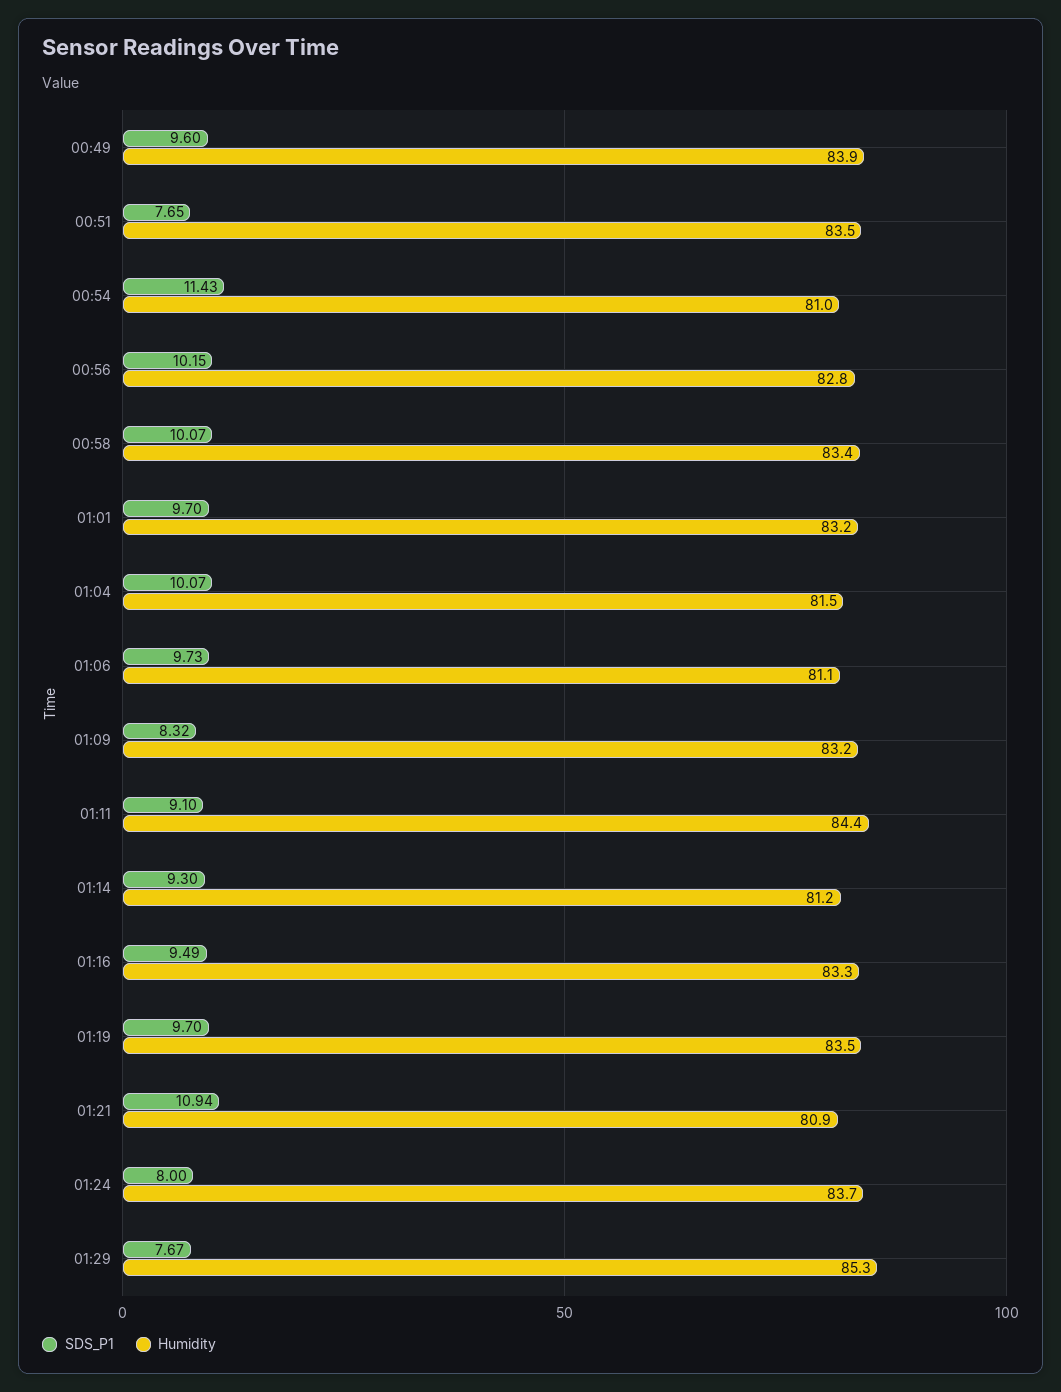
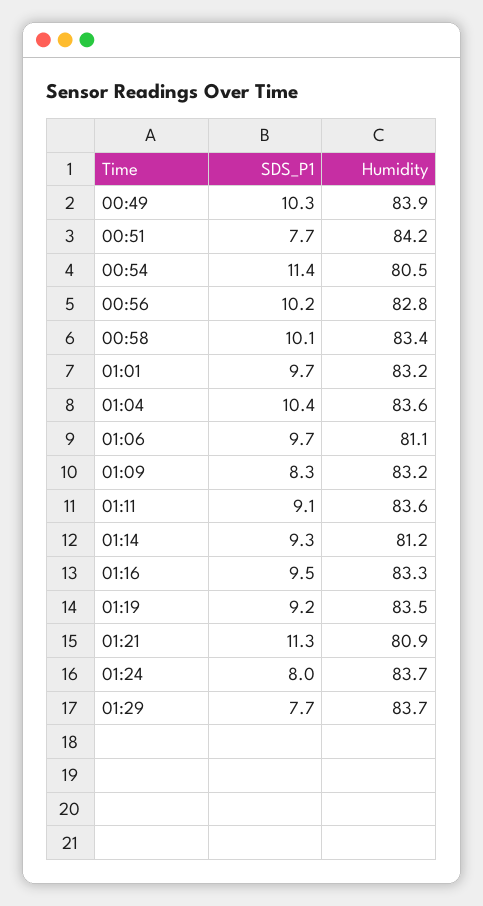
SDS_P1, 00:49: 9.6 -> 10.3
Humidity, 00:51: 83.5 -> 84.2
Humidity, 00:54: 81 -> 80.5
SDS_P1, 01:04: 10.07 -> 10.4
Humidity, 01:04: 81.5 -> 83.6
Humidity, 01:11: 84.4 -> 83.6
SDS_P1, 01:19: 9.7 -> 9.2
SDS_P1, 01:21: 10.94 -> 11.3
Humidity, 01:29: 85.3 -> 83.7

